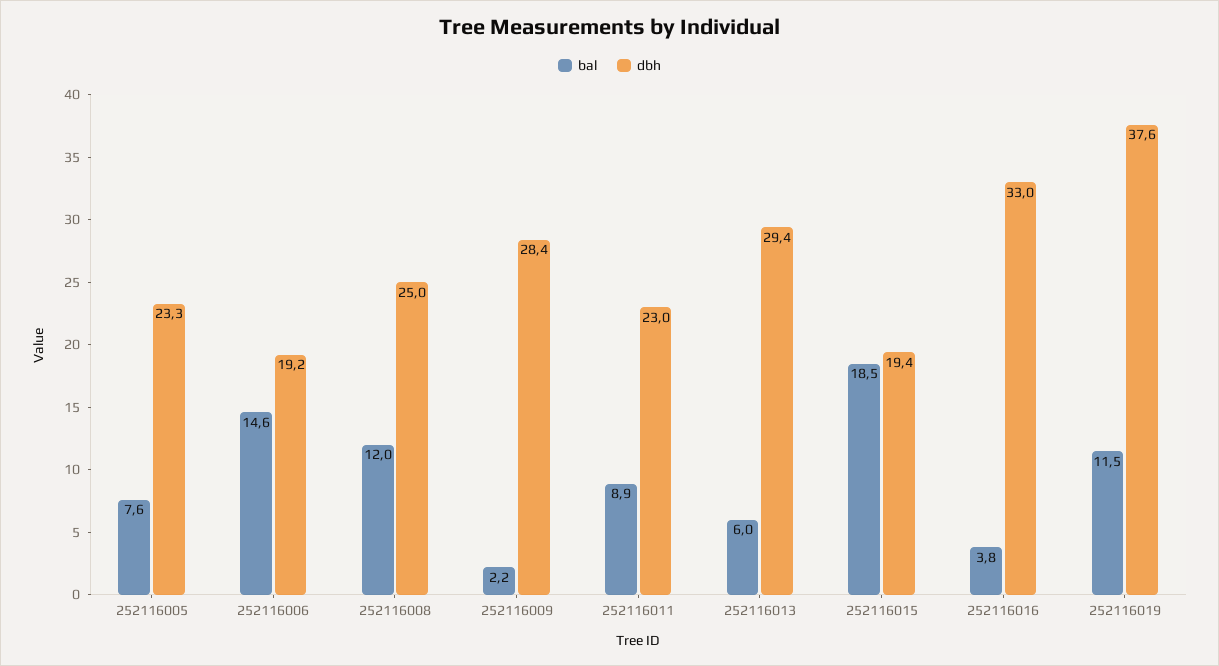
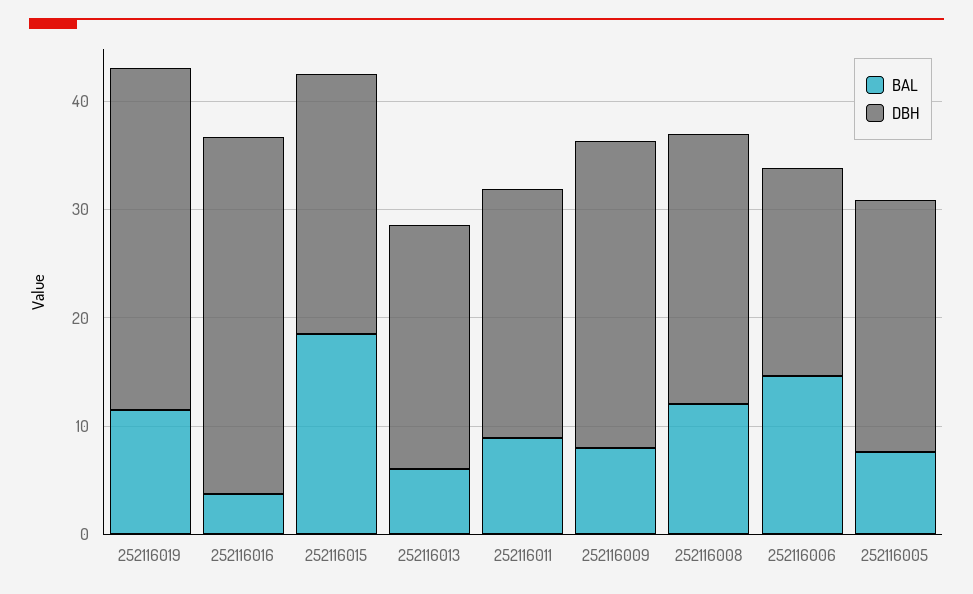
bal, 252116009: 2.2 -> 8
dbh, 252116013: 29.4 -> 22
dbh, 252116015: 19.4 -> 24
dbh, 252116019: 37.6 -> 32

